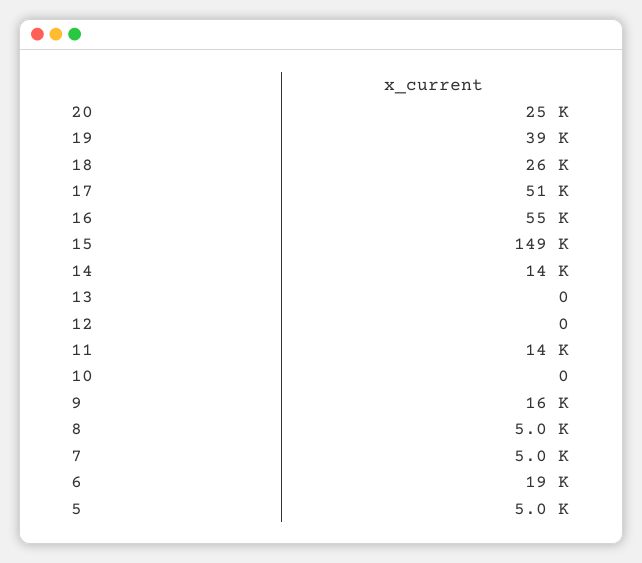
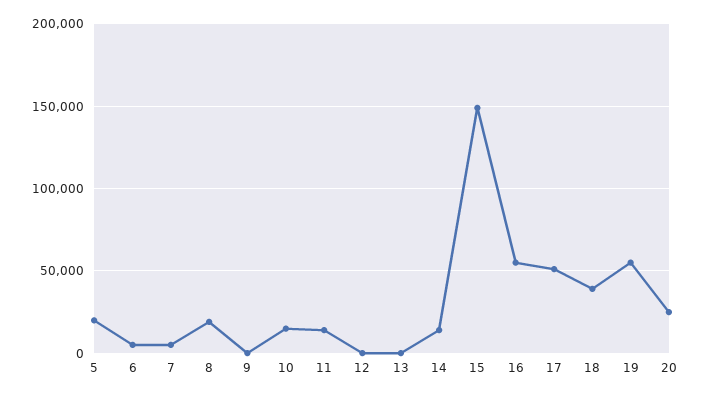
19: 39000 -> 55000
18: 26000 -> 40000
10: 0 -> 15000
9: 16000 -> 0
8: 5000 -> 20000
6: 19000 -> 5000
5: 5000 -> 20000

